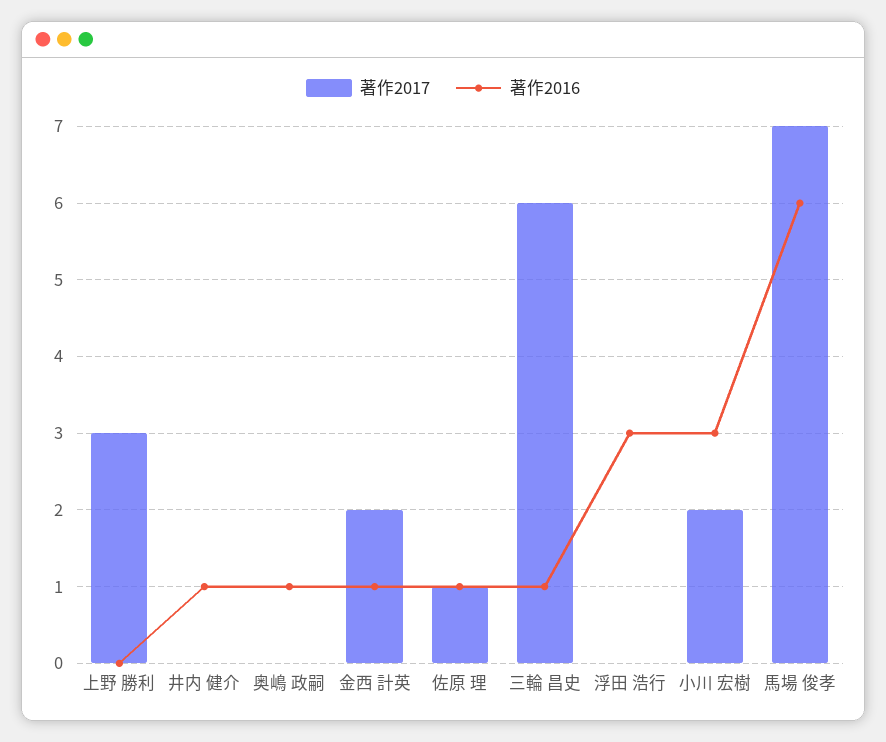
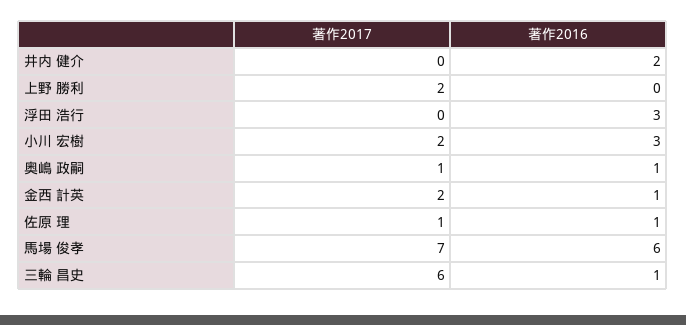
著作2017, 上野 勝利: 3 -> 2
著作2016, 井内 健介: 1 -> 2
著作2017, 奥嶋 政嗣: 0 -> 1

